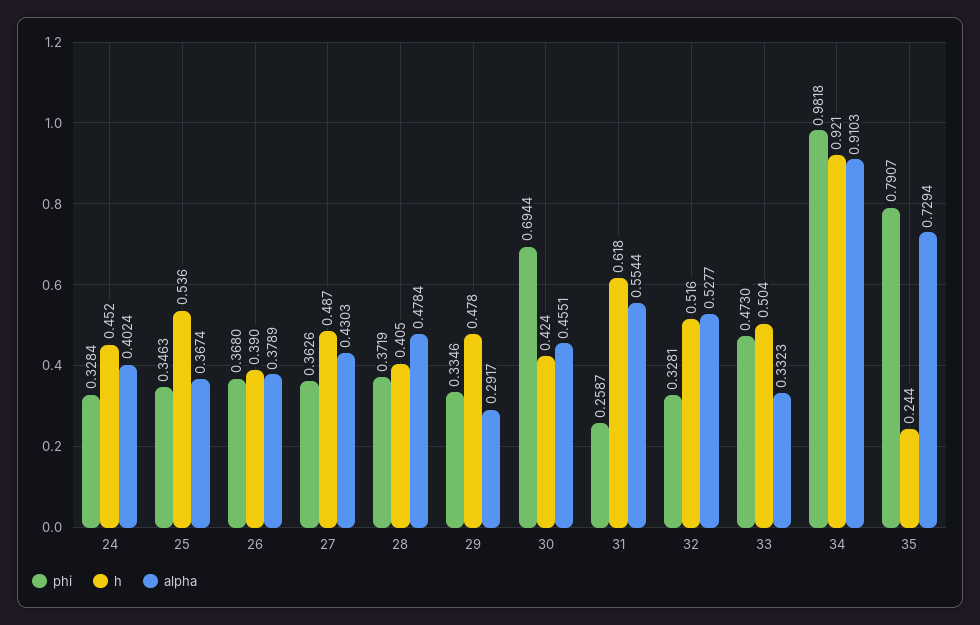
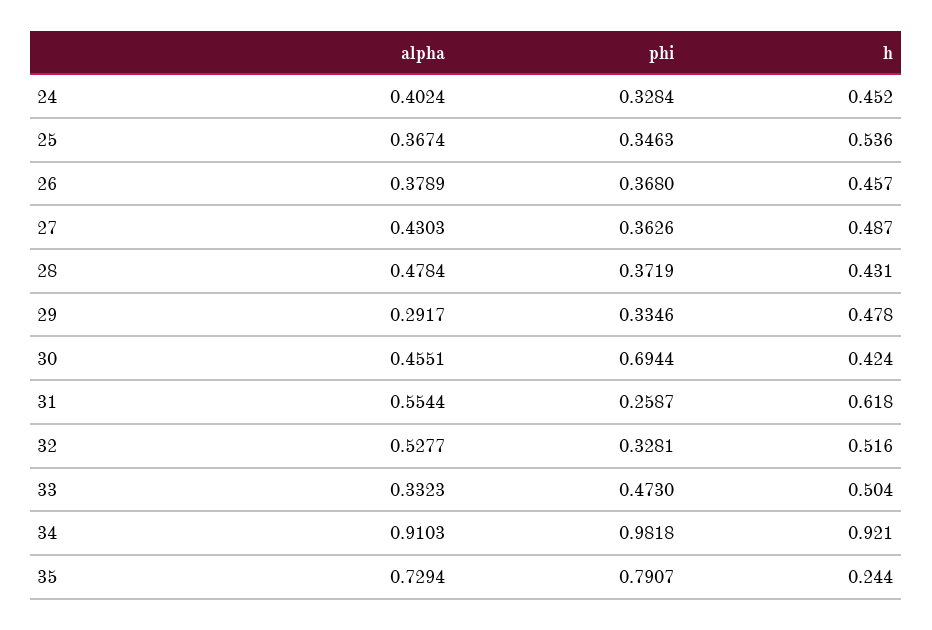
h, 26: 0.39 -> 0.457
h, 28: 0.405 -> 0.431

